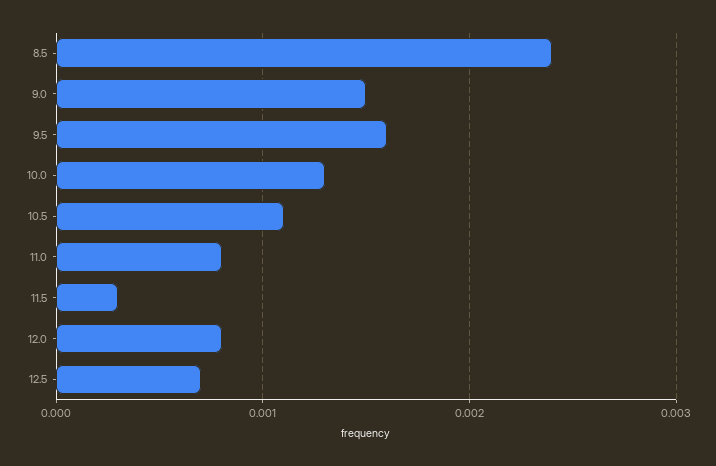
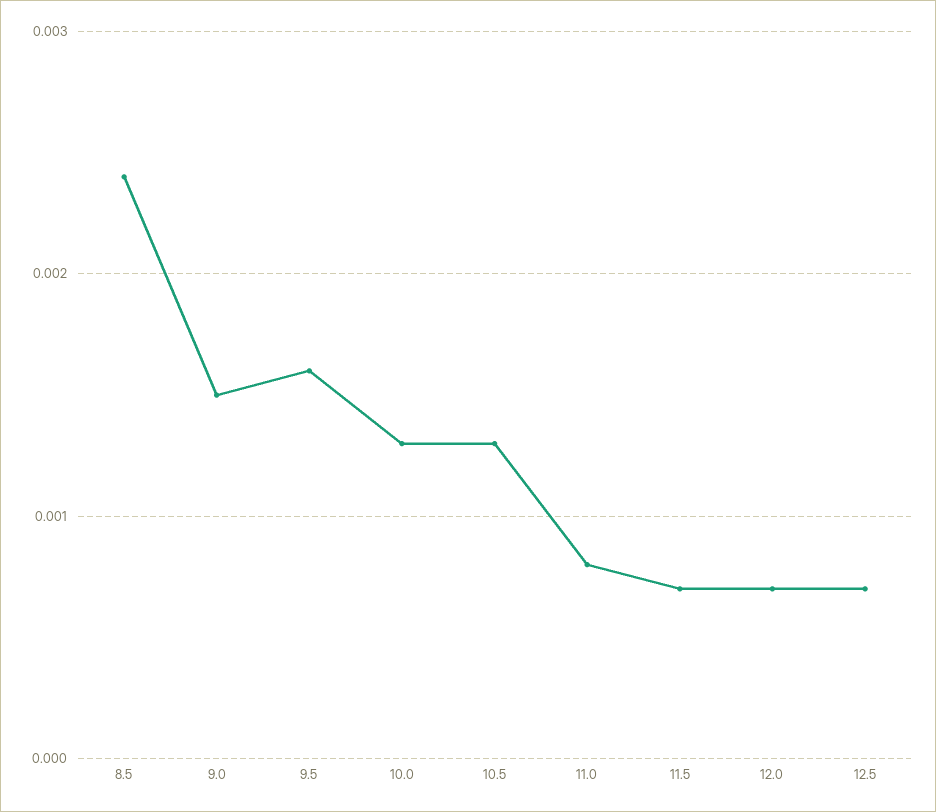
10.5: 0.0011 -> 0.0013
11.5: 0.0003 -> 0.0007
12.0: 0.0008 -> 0.0007

